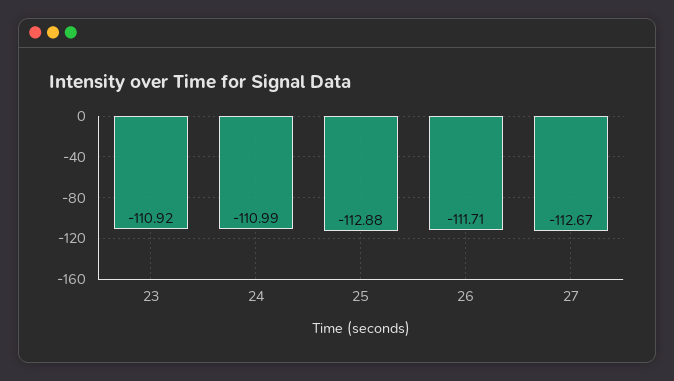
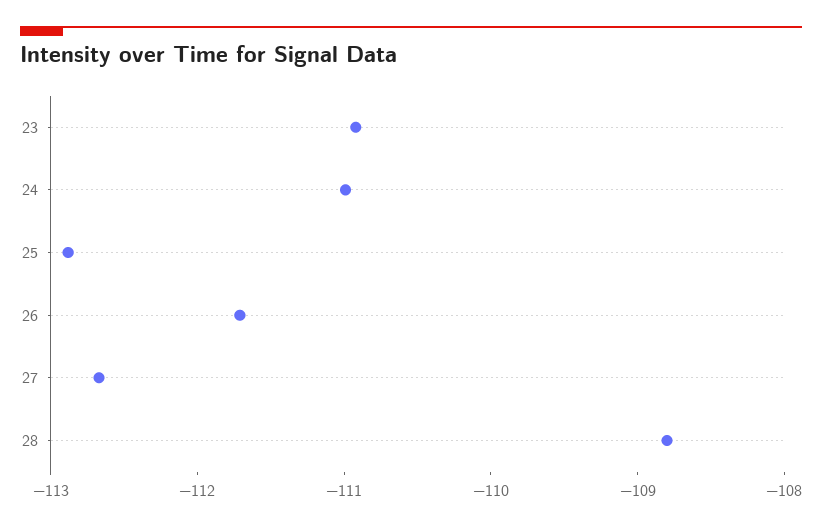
28: none -> -108.8

